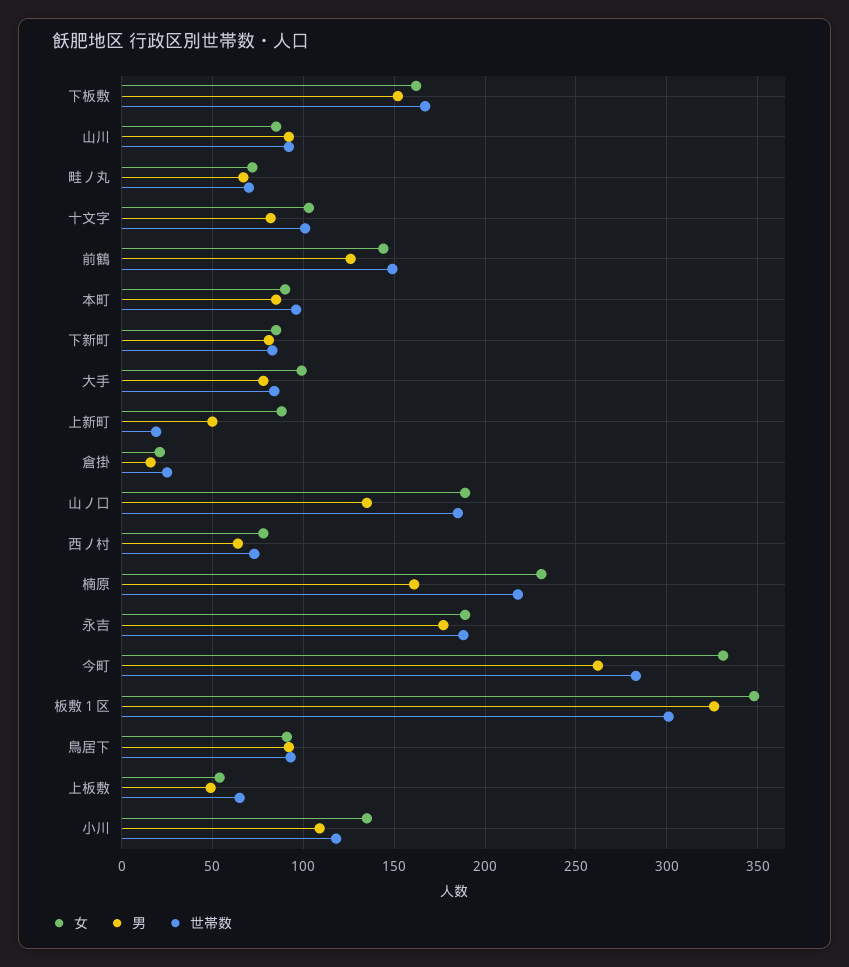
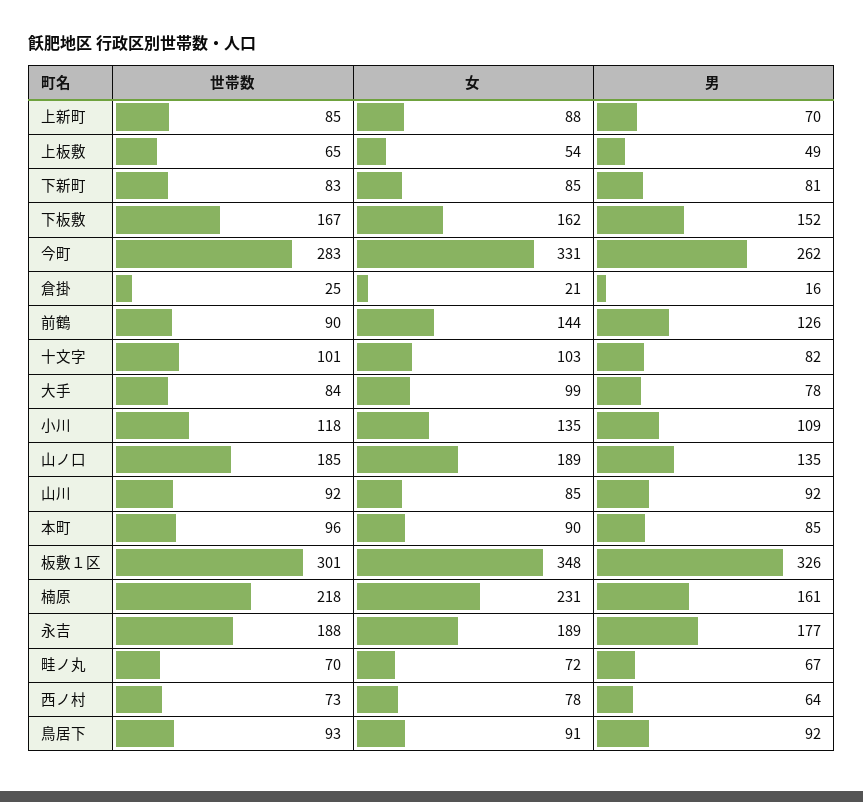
世帯数, 前鶴: 150 -> 90
男, 上新町: 50 -> 70
世帯数, 上新町: 20 -> 85

